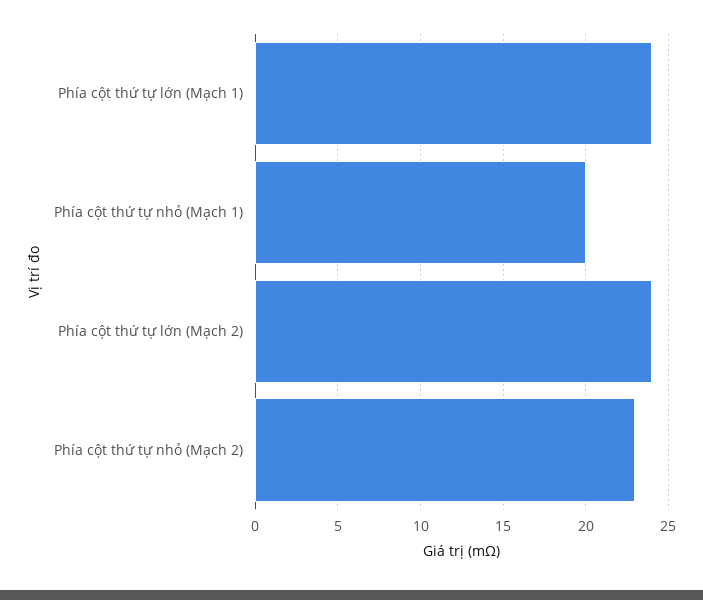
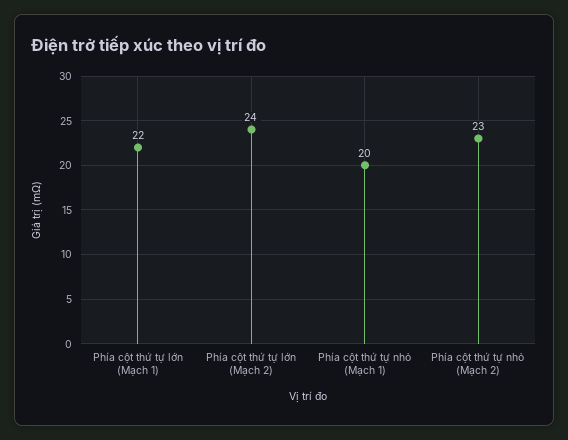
Phía cột thứ tự lớn (Mạch 1): 24 -> 22

